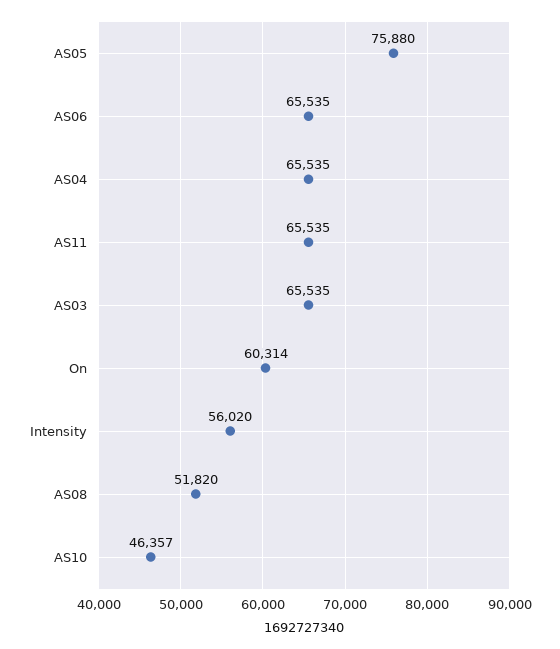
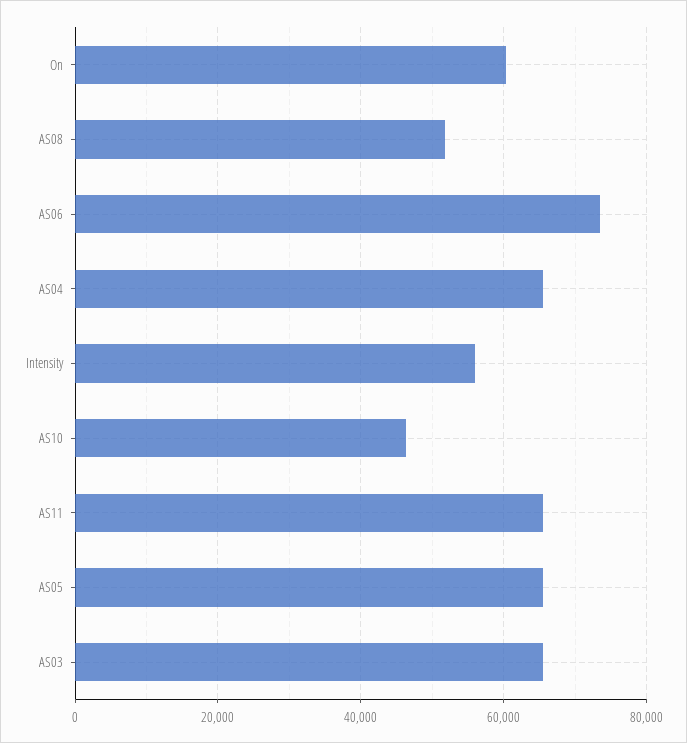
AS05: 75880 -> 66000
AS06: 65535 -> 74000

